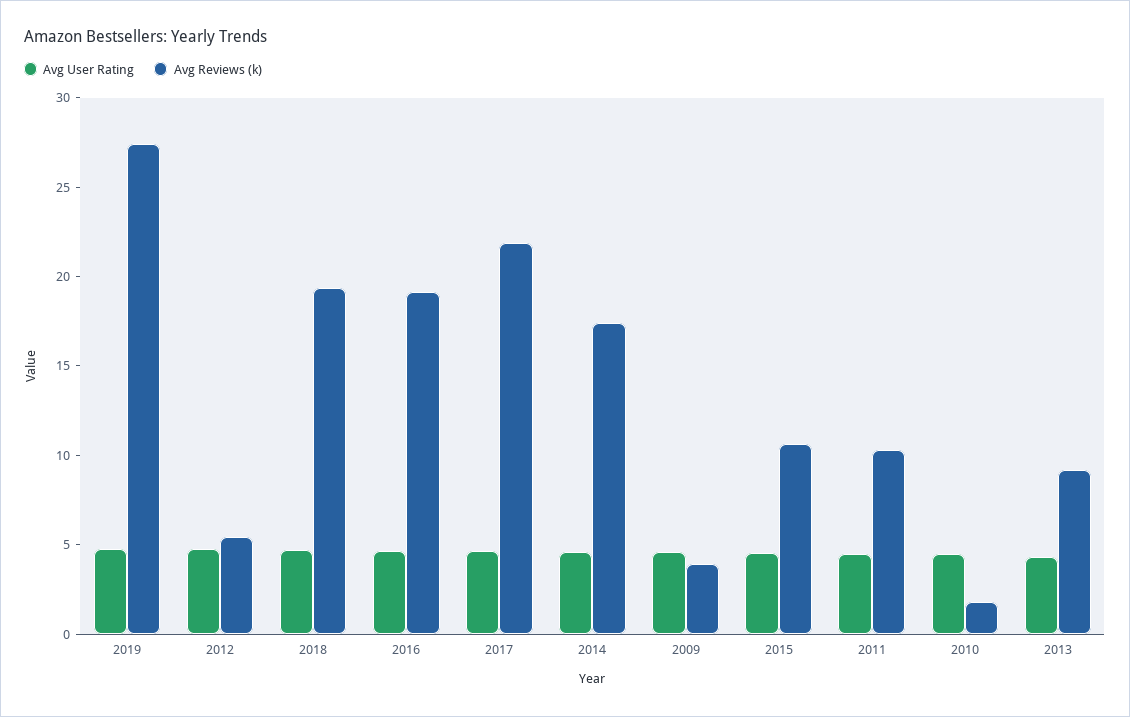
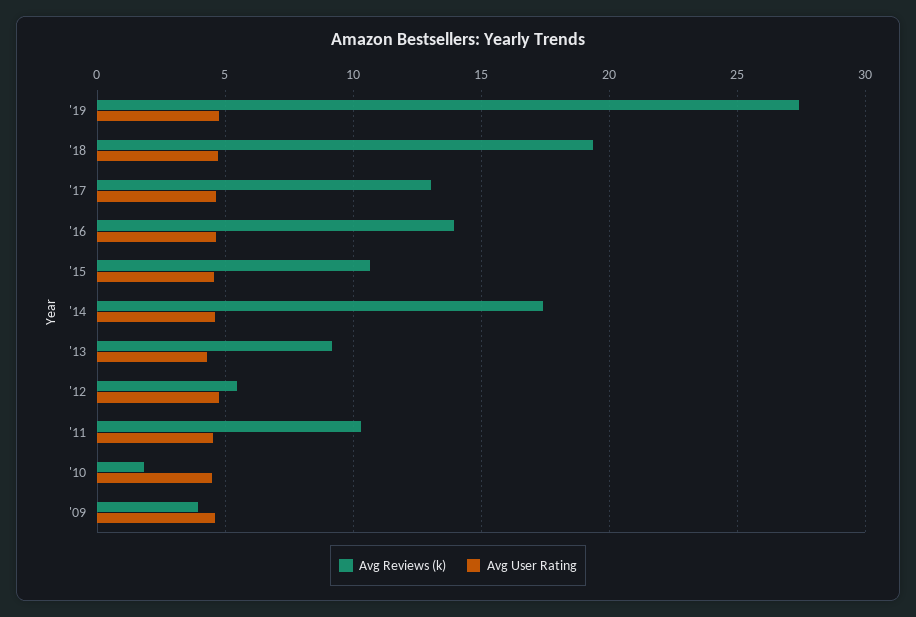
Avg Reviews (k), 2016: 19 -> 14
Avg Reviews (k), 2017: 22 -> 13

